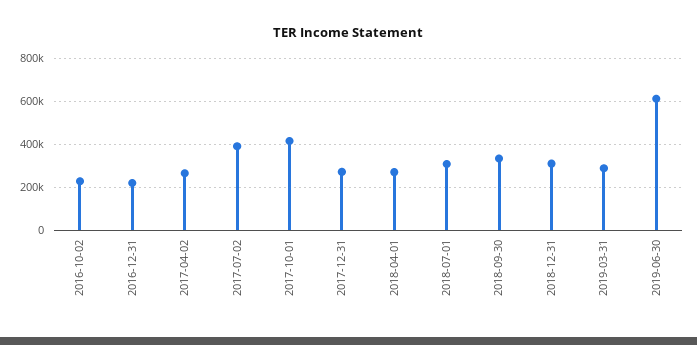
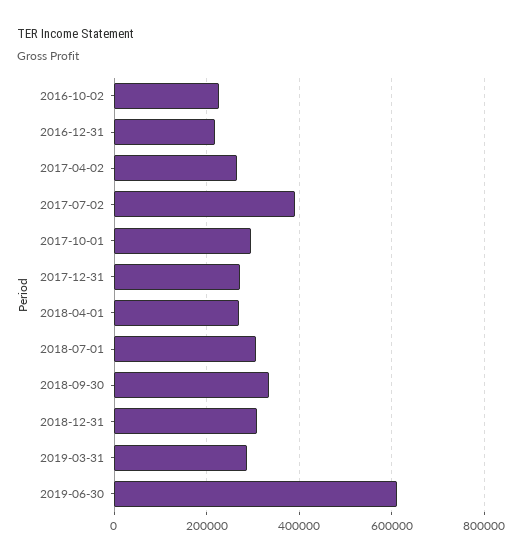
2017-10-01: 400000 -> 300000

